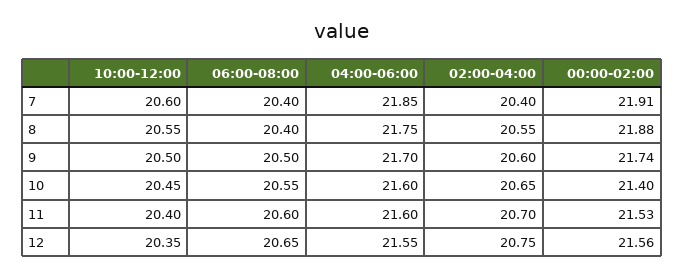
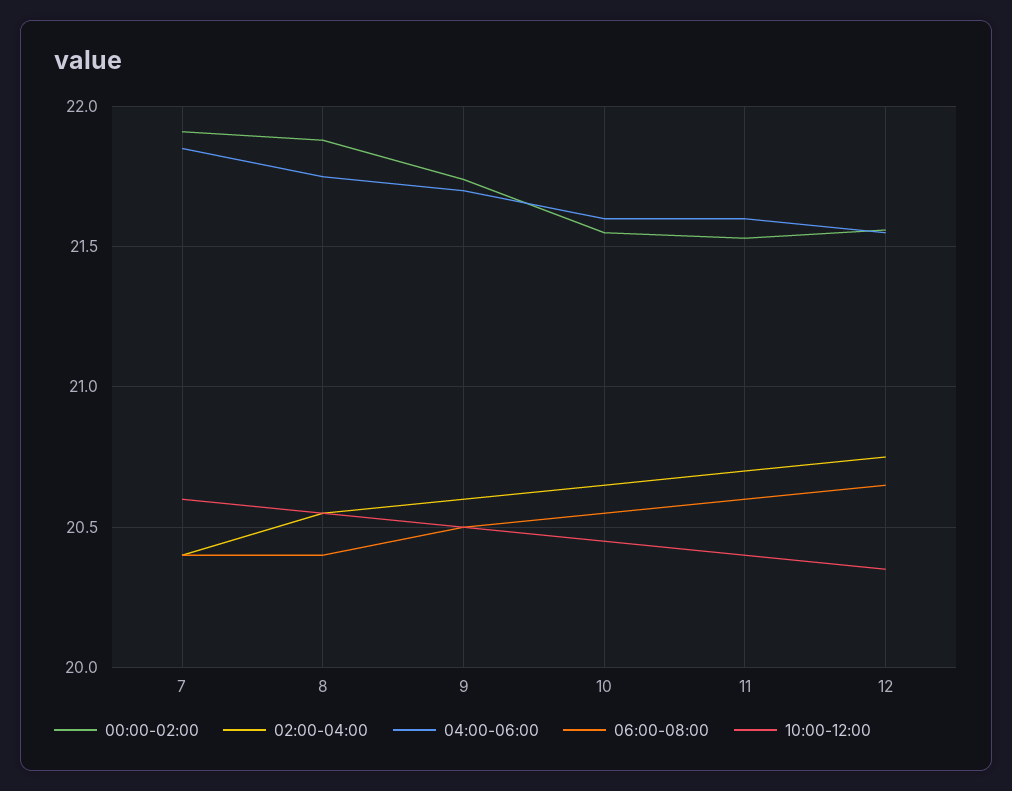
00:00-02:00, 10: 21.4 -> 21.55

